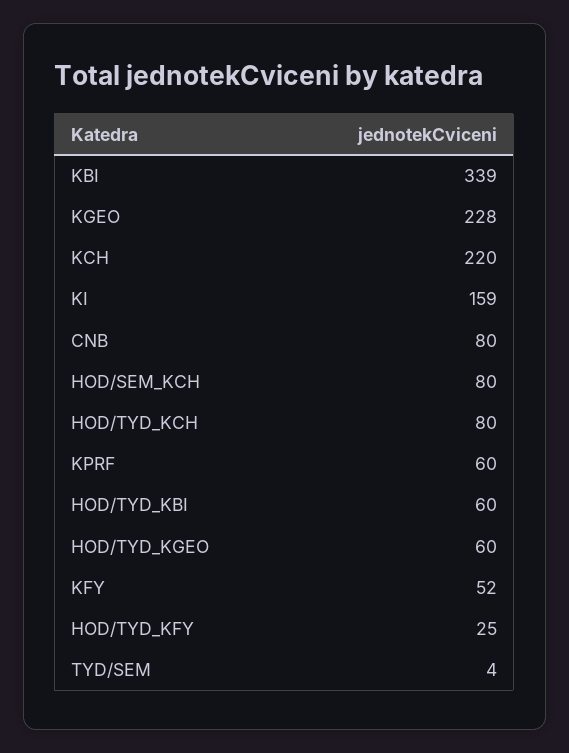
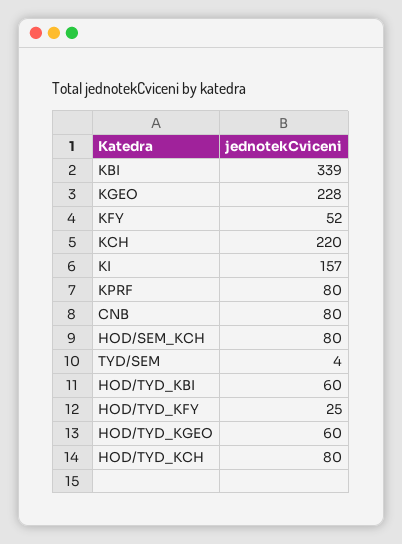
KI: 159 -> 157
KPRF: 60 -> 80

